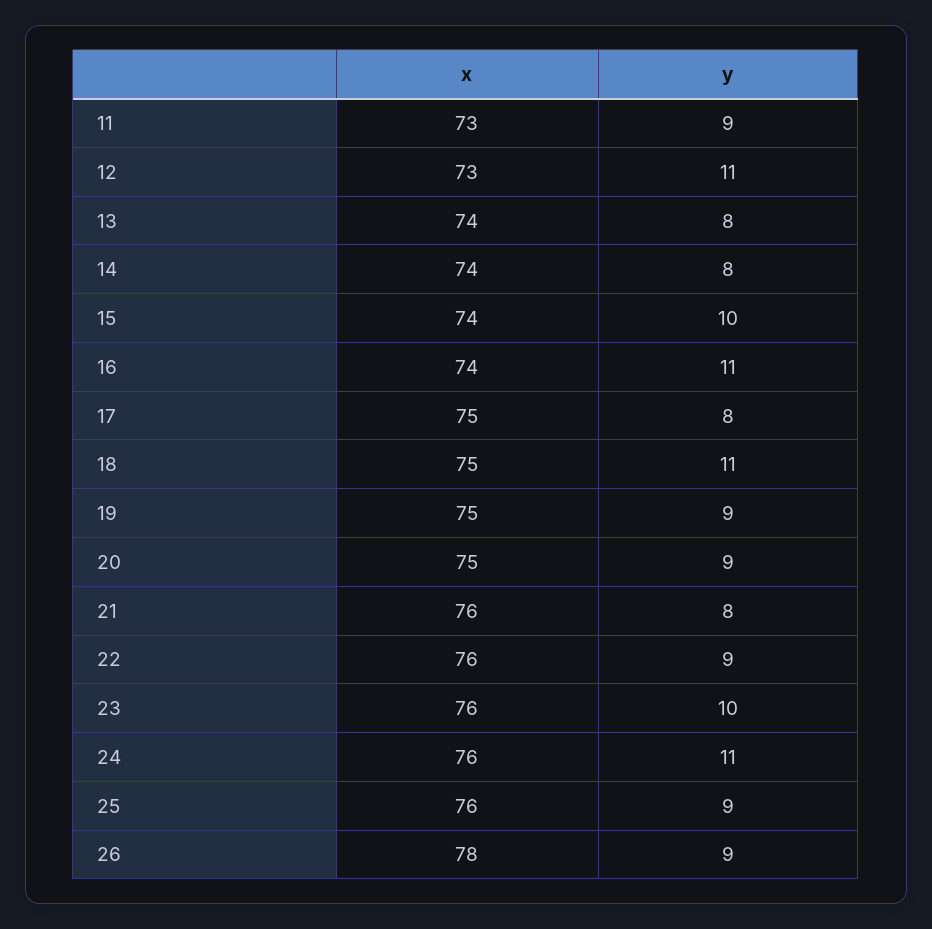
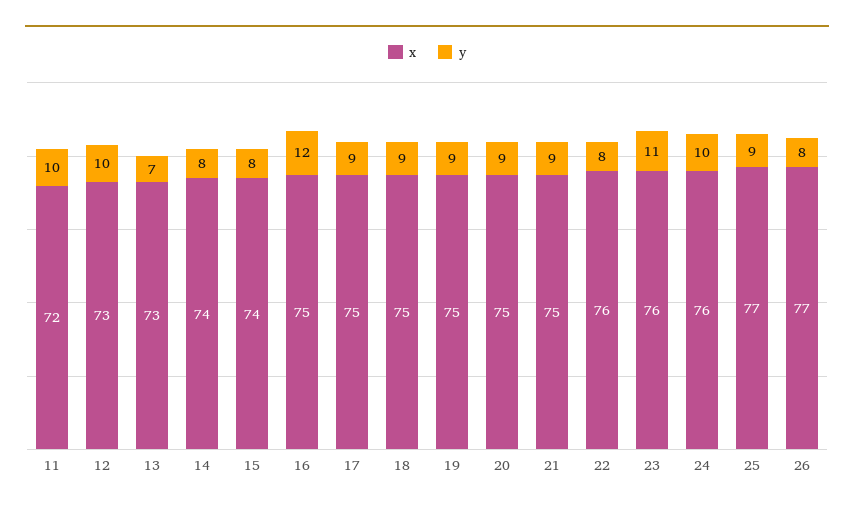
x, 11: 73 -> 72
y, 11: 9 -> 10
y, 12: 11 -> 10
x, 13: 74 -> 73
y, 13: 8 -> 7
y, 15: 10 -> 8
x, 16: 74 -> 75
y, 16: 11 -> 12
y, 17: 8 -> 9
y, 18: 11 -> 9
x, 21: 76 -> 75
y, 21: 8 -> 9
y, 22: 9 -> 8
y, 23: 10 -> 11
y, 24: 11 -> 10
x, 25: 76 -> 77
x, 26: 78 -> 77
y, 26: 9 -> 8

